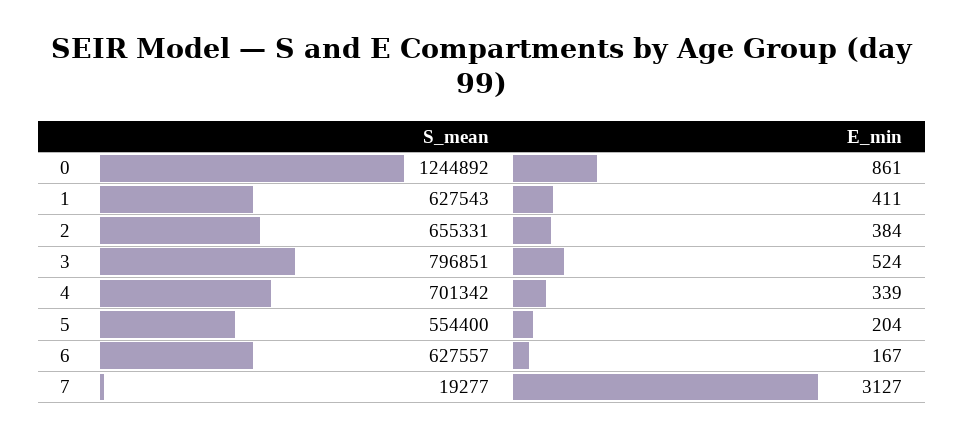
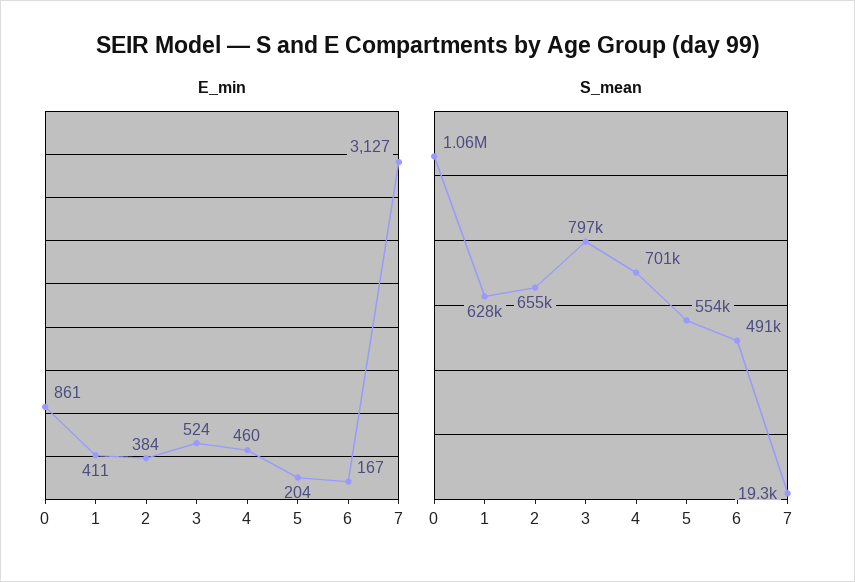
S_mean, 0: 1244892 -> 1060000
E_min, 4: 339 -> 460
S_mean, 6: 627557 -> 491000

